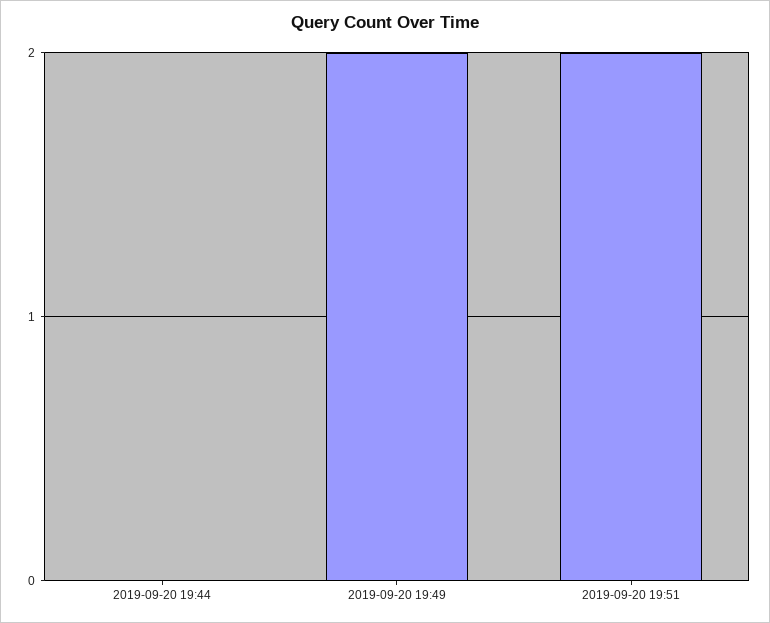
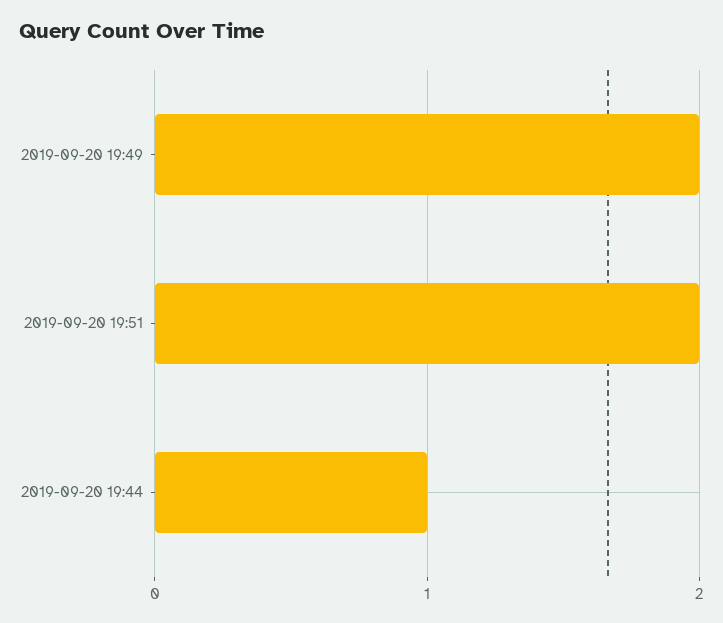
2019-09-20 19:44: 0 -> 1

